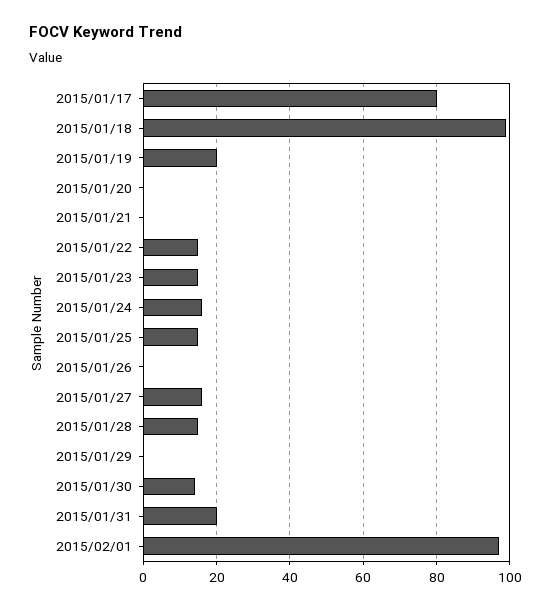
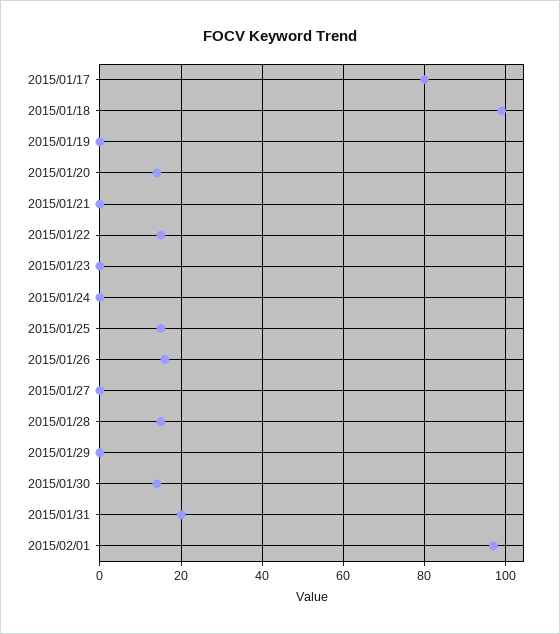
2015/01/19: 20 -> 0
2015/01/20: 0 -> 15
2015/01/23: 15 -> 0
2015/01/24: 15 -> 0
2015/01/26: 0 -> 15
2015/01/27: 15 -> 0

